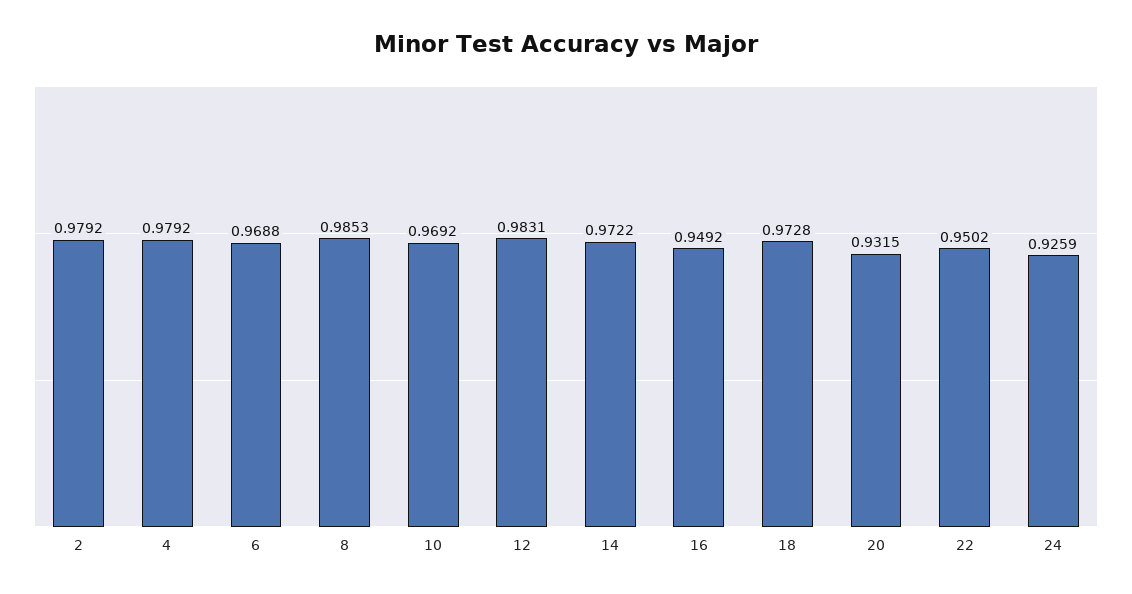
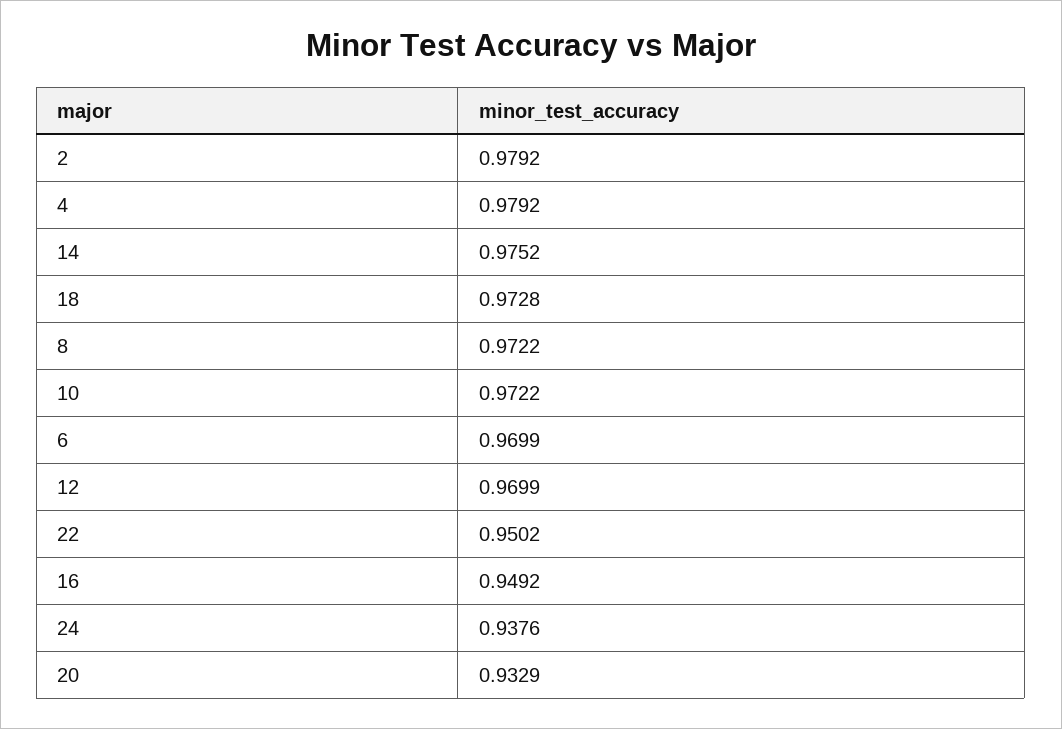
6: 0.9688 -> 0.9699
8: 0.9853 -> 0.9722
10: 0.9692 -> 0.9722
12: 0.9831 -> 0.9699
14: 0.9722 -> 0.9752
20: 0.9315 -> 0.9329
24: 0.9259 -> 0.9376

